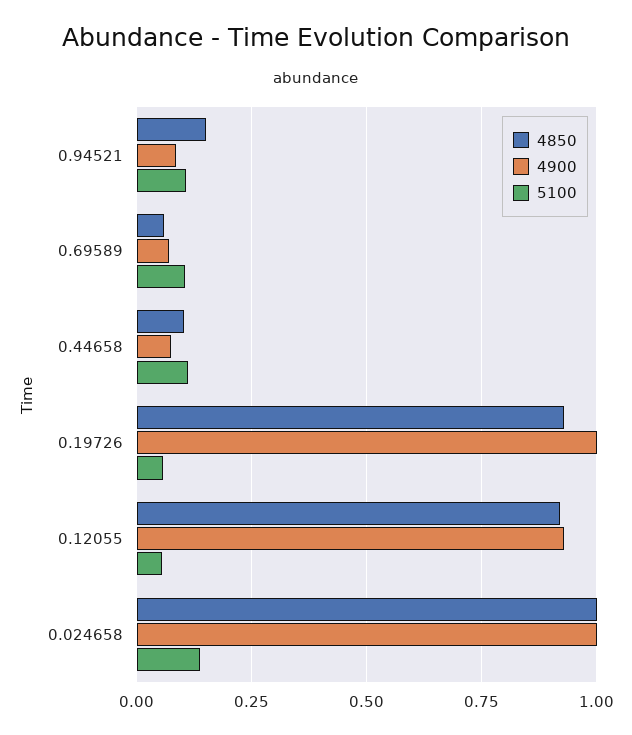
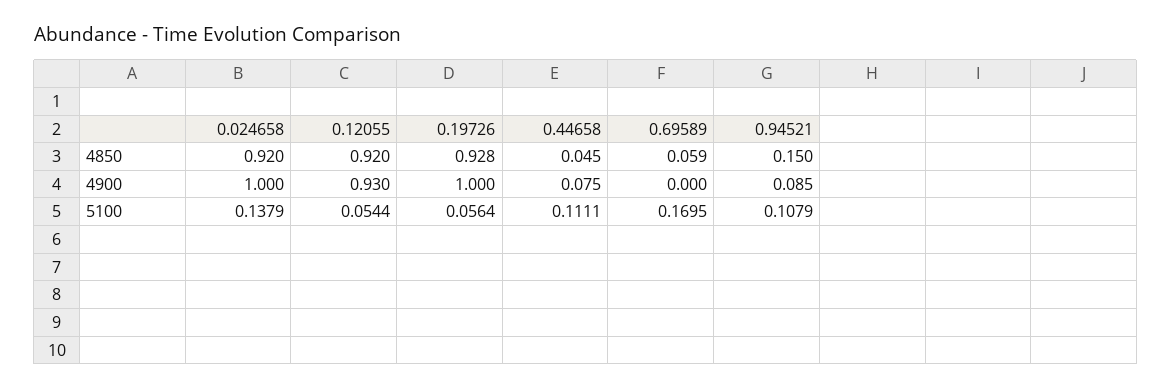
4900, 0.69589: 0.075 -> 0
5100, 0.69589: 0.1 -> 0.1695
4850, 0.44658: 0.1 -> 0.045
4850, 0.024658: 1 -> 0.92

